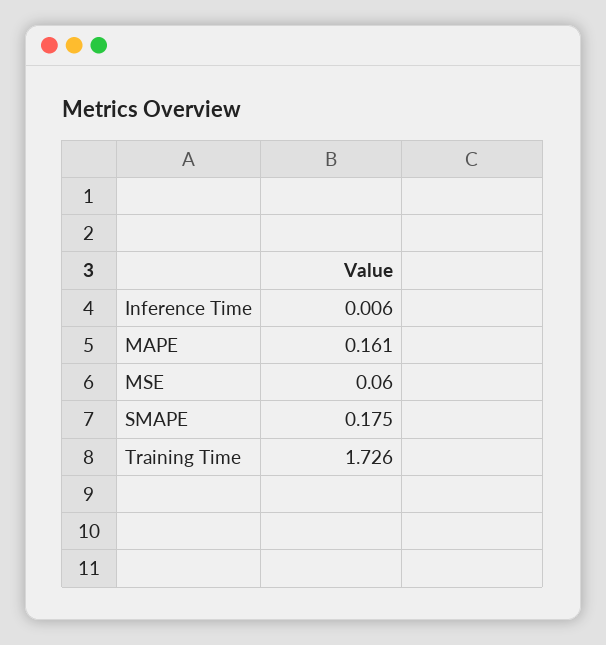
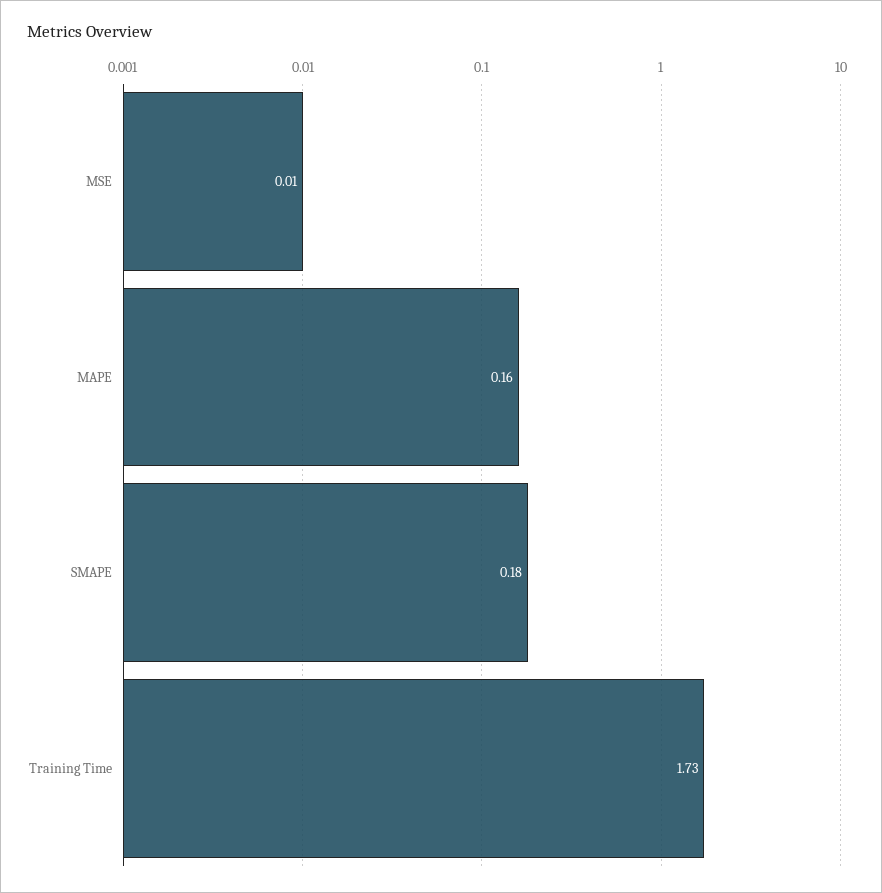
Inference Time: 0.006 -> none
MSE: 0.06 -> 0.01

